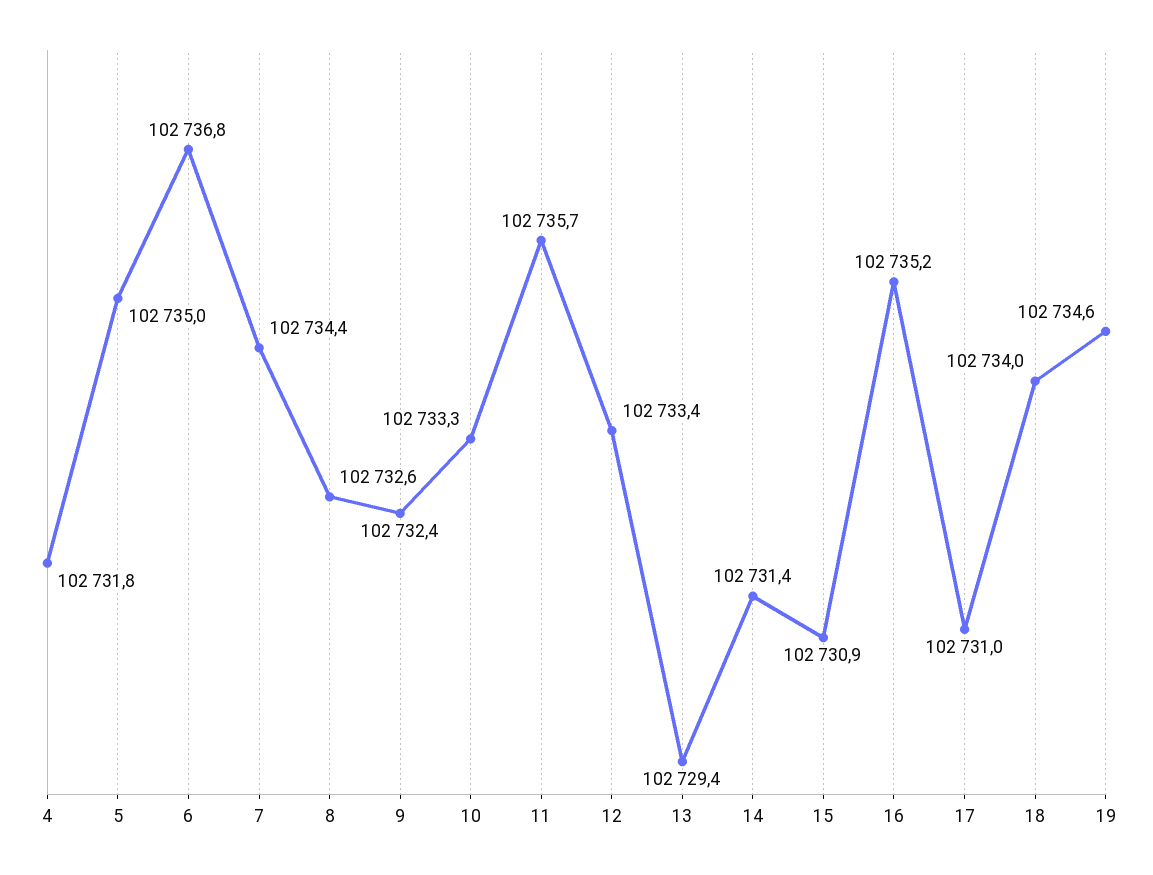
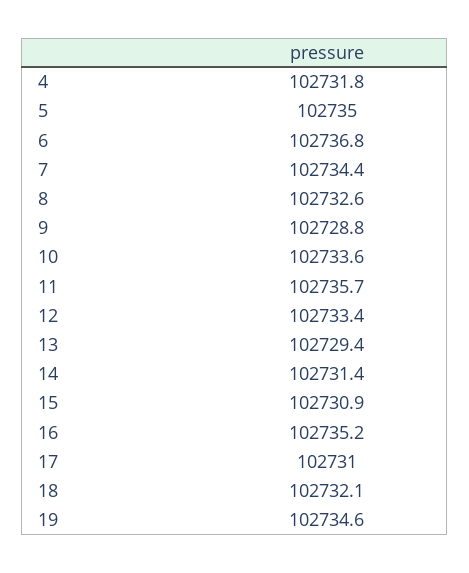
9: 102732.4 -> 102728.8
10: 102733.3 -> 102733.6
18: 102734 -> 102732.1

